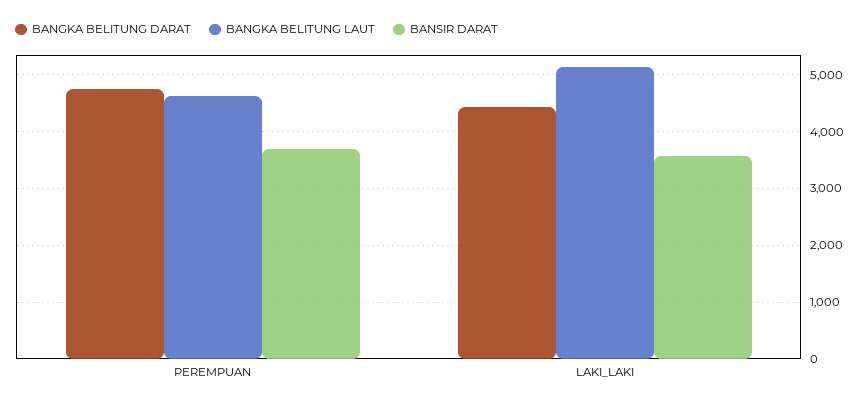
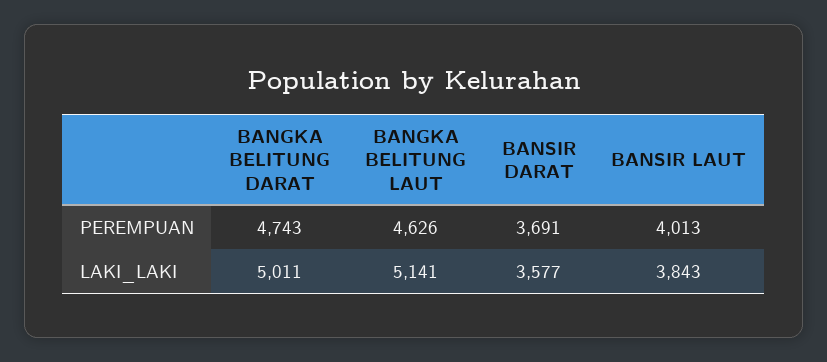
BANGKA BELITUNG DARAT, LAKI_LAKI: 4400 -> 5011
BANSIR LAUT, PEREMPUAN: none -> 4013
BANSIR LAUT, LAKI_LAKI: none -> 3843

